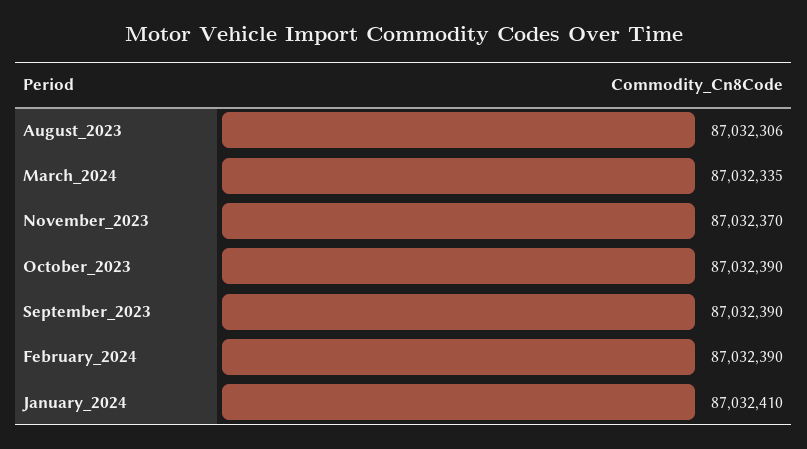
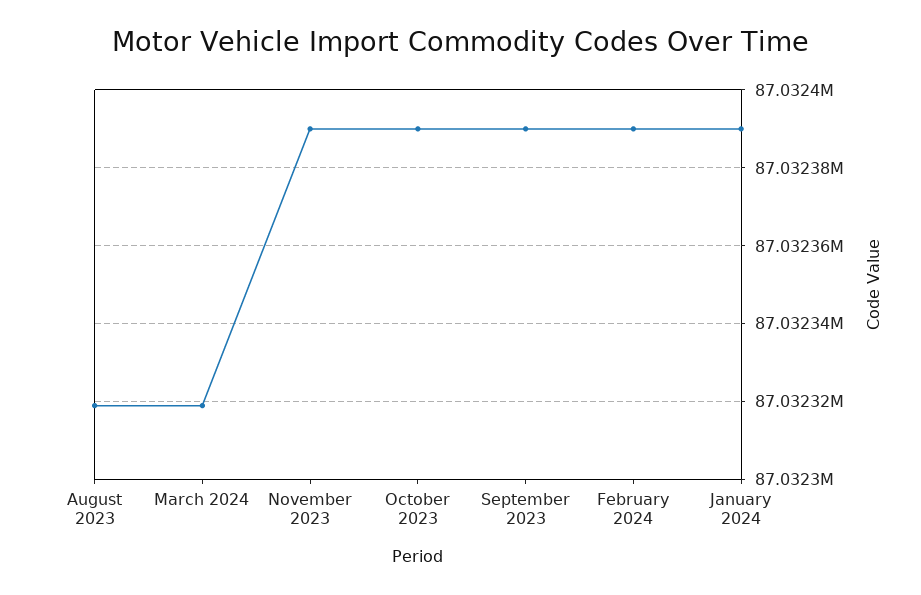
August_2023: 87032306 -> 87032320
March_2024: 87032335 -> 87032320
November_2023: 87032370 -> 87032390
January_2024: 87032410 -> 87032390

